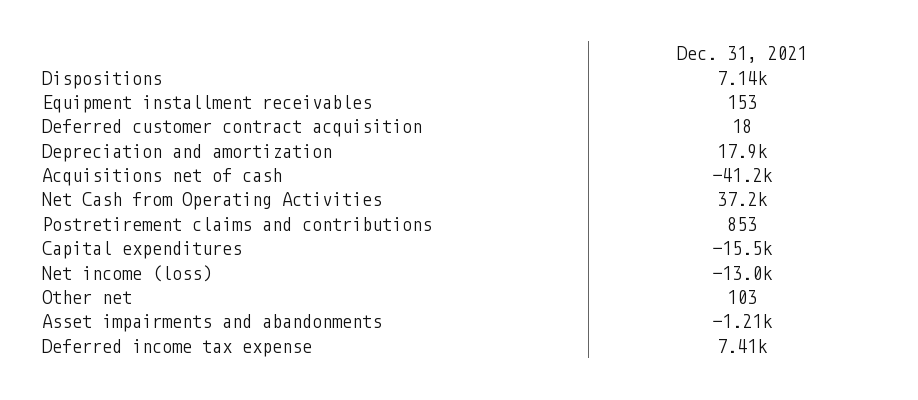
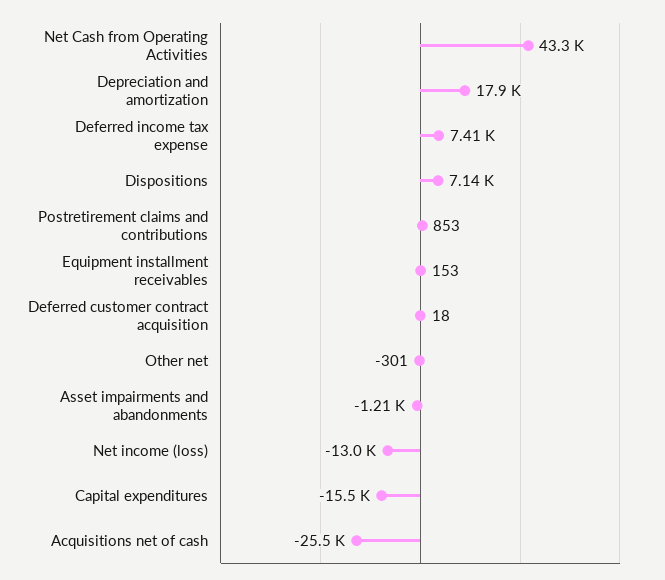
Acquisitions net of cash: -41200 -> -25500
Net Cash from Operating Activities: 37200 -> 43300
Other net: 103 -> -301

